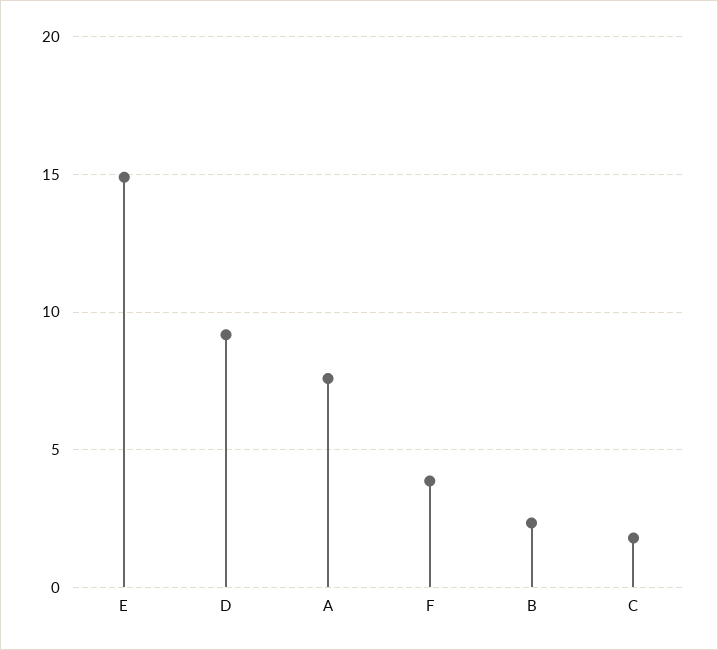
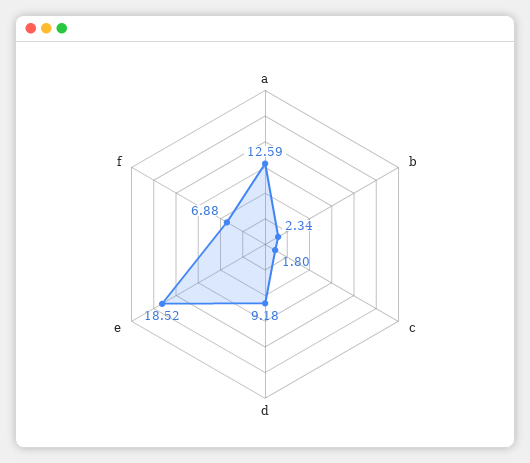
E: 15 -> 18.52
A: 7.5 -> 12.59
F: 4 -> 6.88

